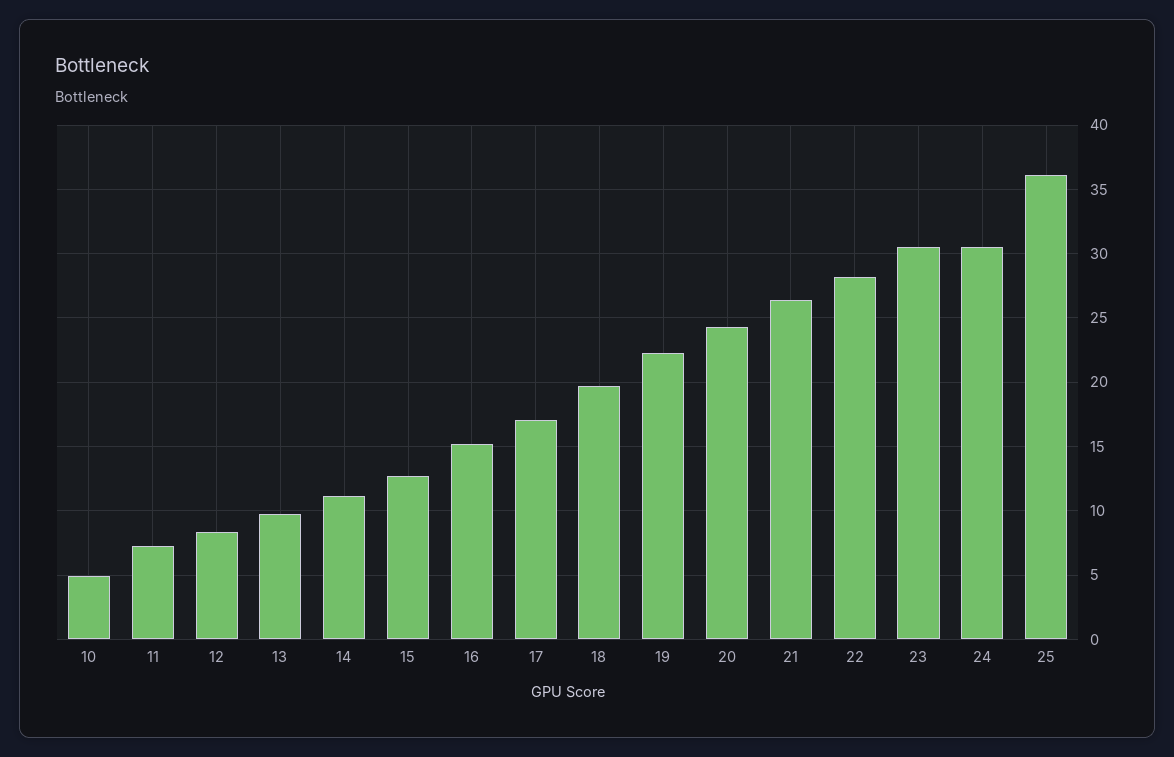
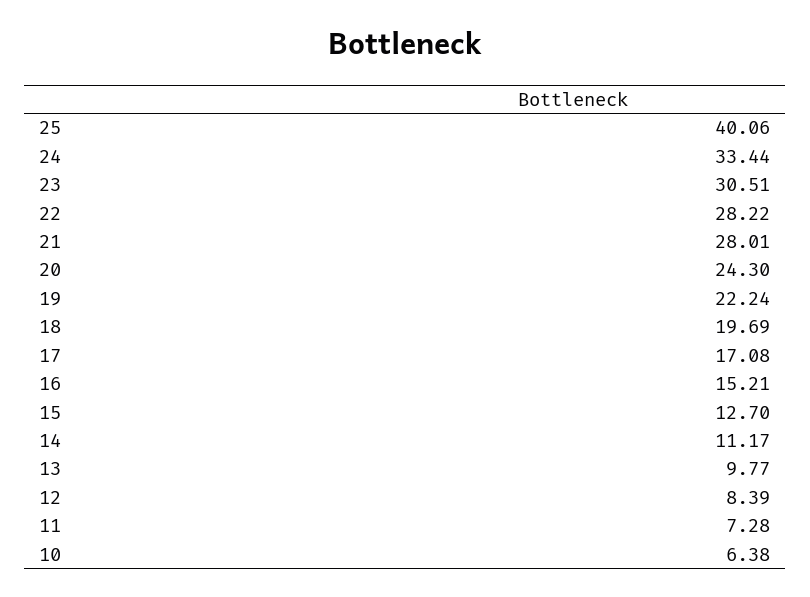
10: 5 -> 6.38
21: 26.5 -> 28.01
24: 30.5 -> 33.44
25: 36 -> 40.06

